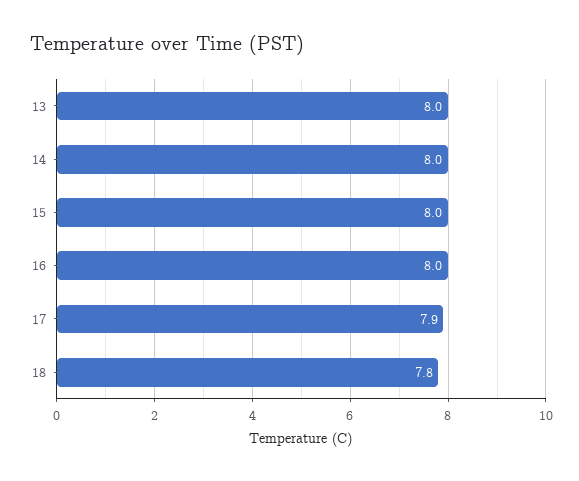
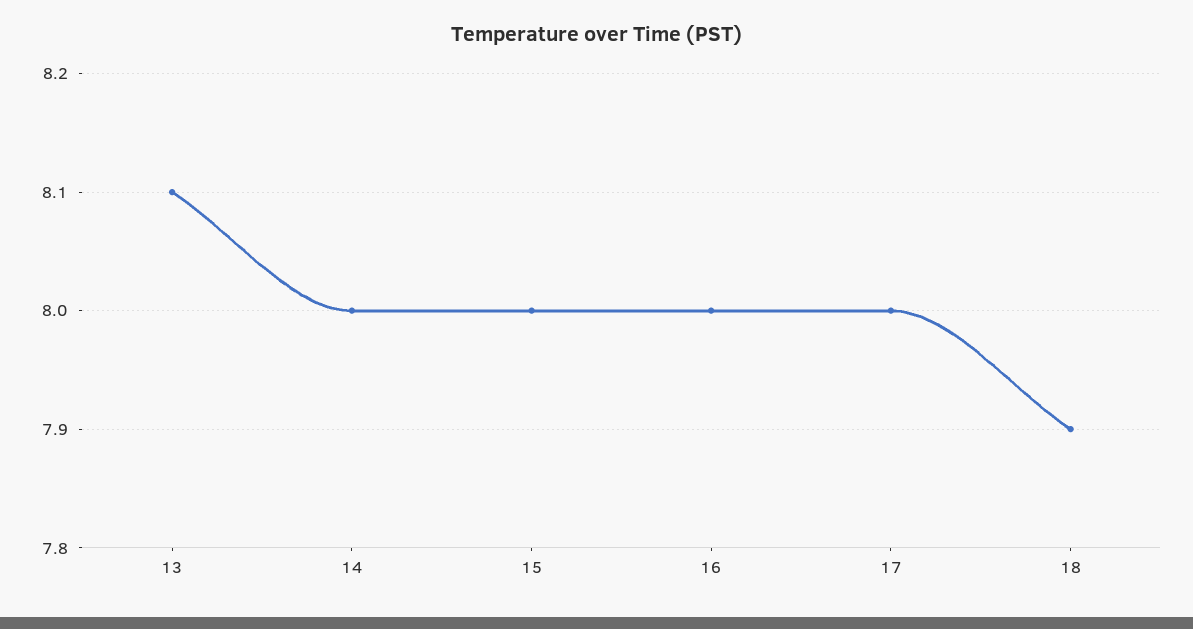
13: 8 -> 8.1
17: 7.9 -> 8
18: 7.8 -> 7.9

